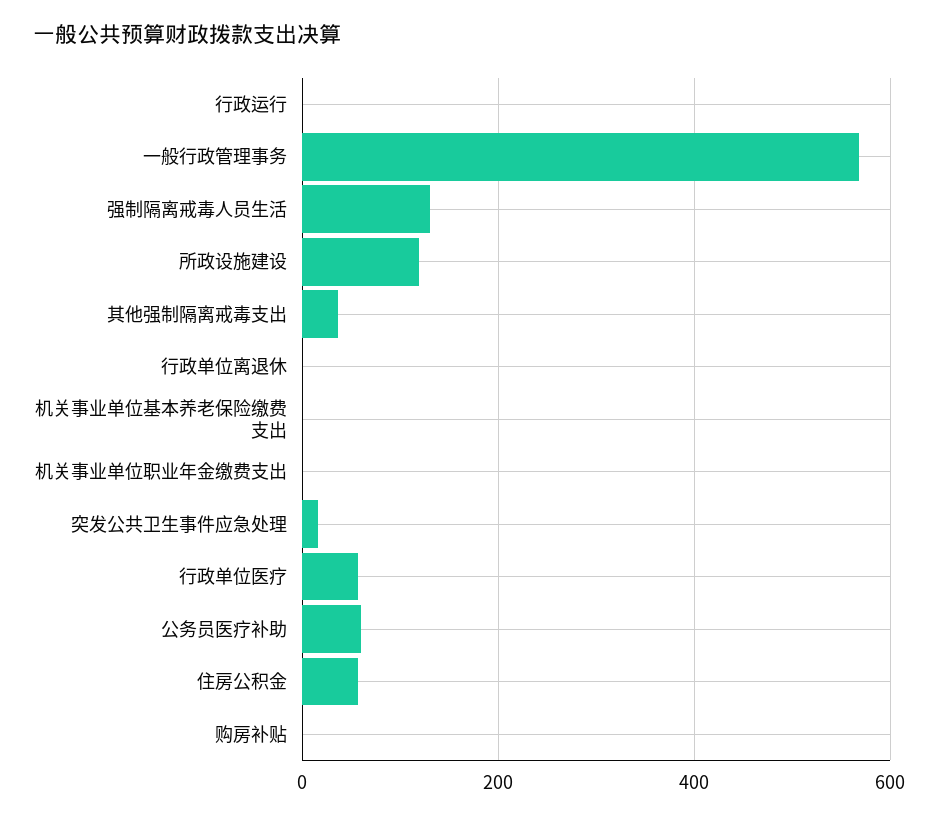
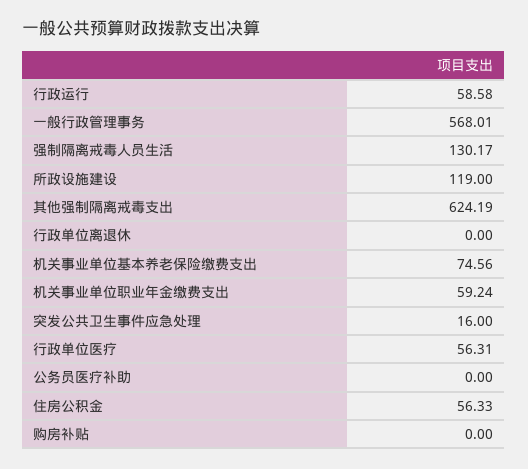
行政运行: 0 -> 58.58
其他强制隔离戒毒支出: 40 -> 624.19
机关事业单位基本养老保险缴费支出: 0 -> 74.56
机关事业单位职业年金缴费支出: 0 -> 59.24
公务员医疗补助: 60 -> 0

